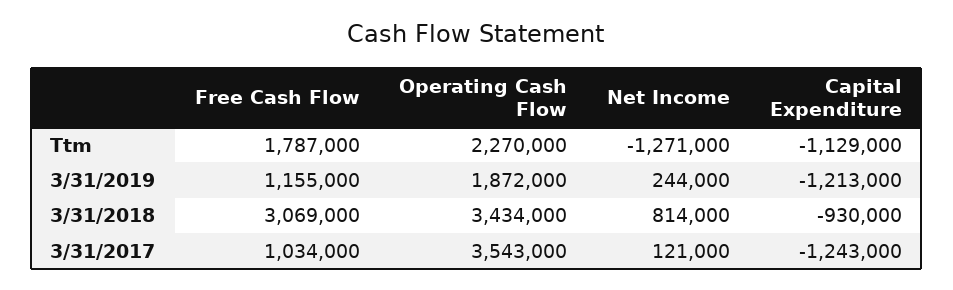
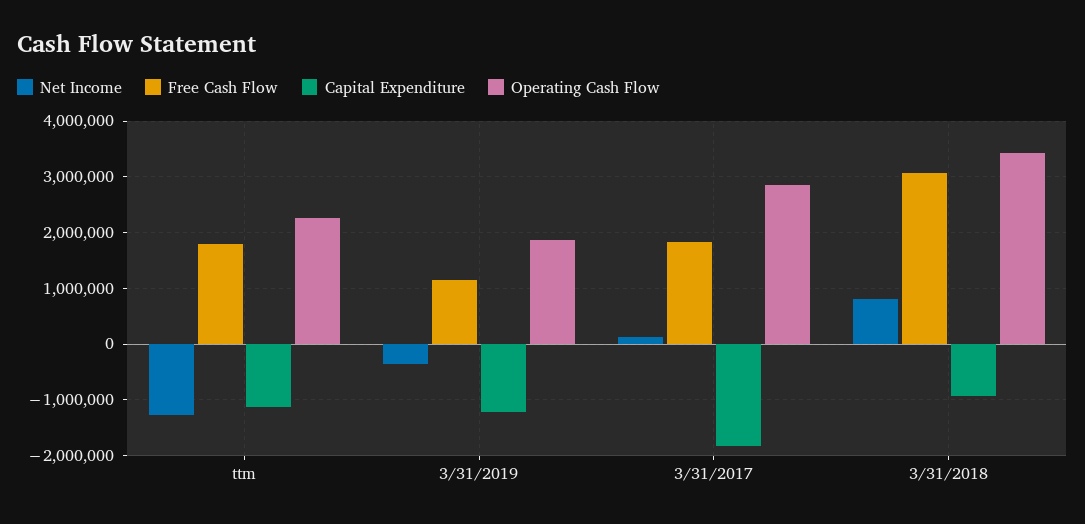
Net Income, 3/31/2019: 244000 -> -400000
Free Cash Flow, 3/31/2017: 1034000 -> 1800000
Operating Cash Flow, 3/31/2017: 3543000 -> 2800000
Capital Expenditure, 3/31/2017: -1243000 -> -1800000

